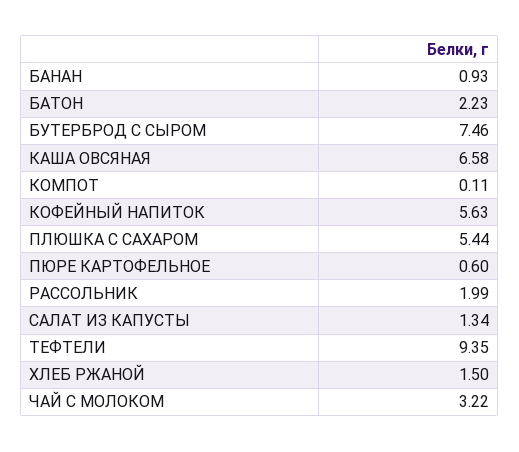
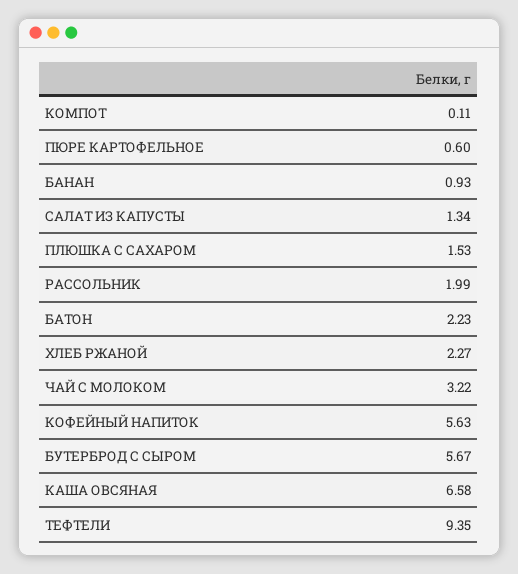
БУТЕРБРОД С СЫРОМ: 7.46 -> 5.67
ПЛЮШКА С САХАРОМ: 5.44 -> 1.53
ХЛЕБ РЖАНОЙ: 1.5 -> 2.27

